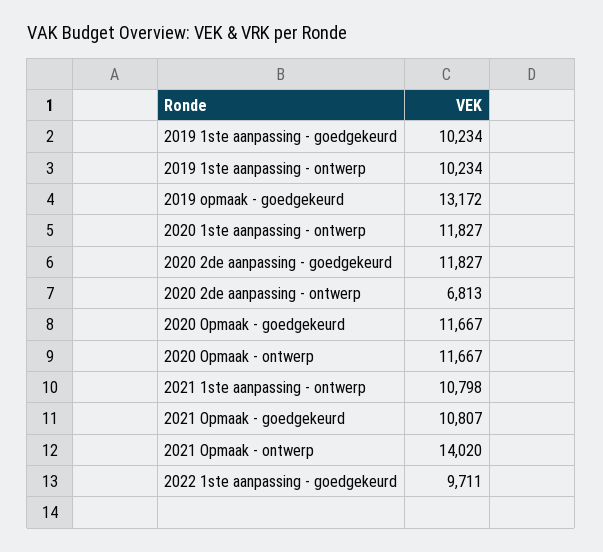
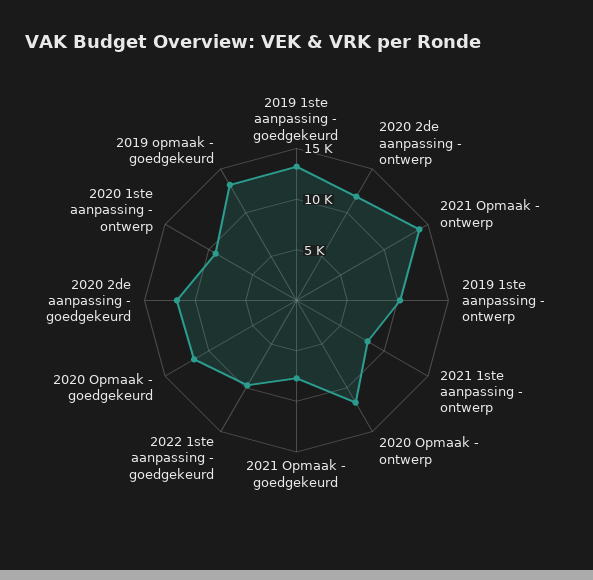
2019 1ste aanpassing - goedgekeurd: 10234 -> 13000
2020 1ste aanpassing - ontwerp: 11827 -> 9000
2020 2de aanpassing - ontwerp: 6813 -> 12000
2021 1ste aanpassing - ontwerp: 10798 -> 8000
2021 Opmaak - goedgekeurd: 10807 -> 8000

